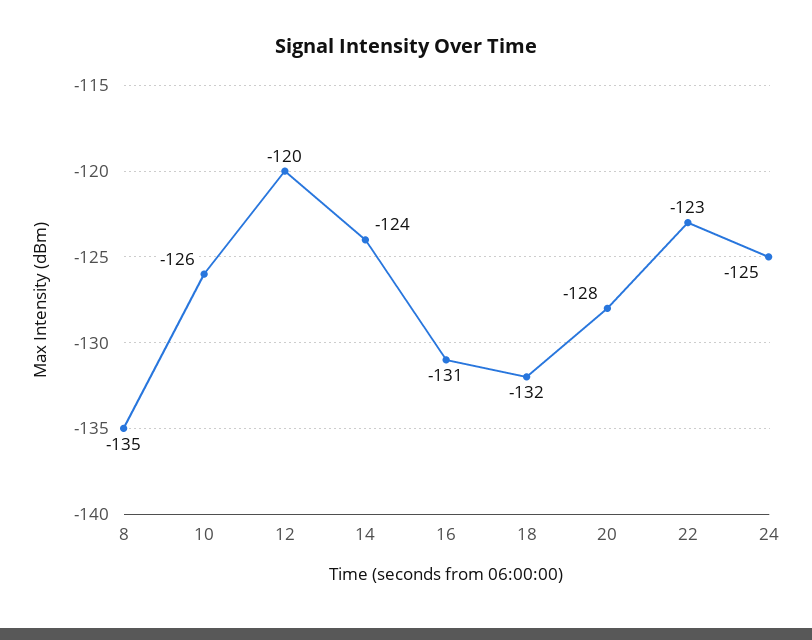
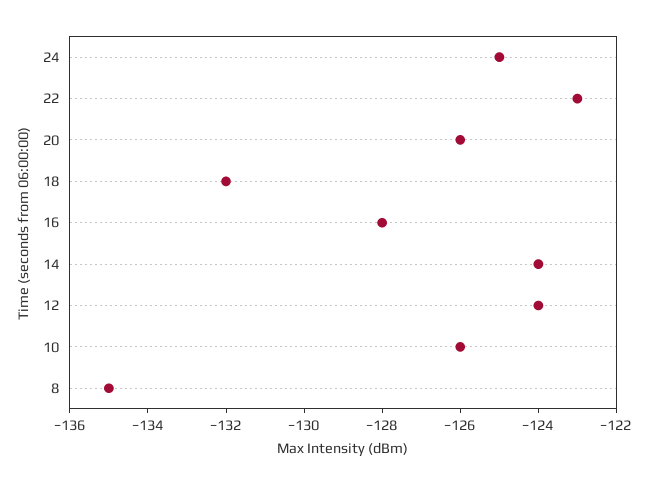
12: -120 -> -124
16: -131 -> -128
20: -128 -> -126

